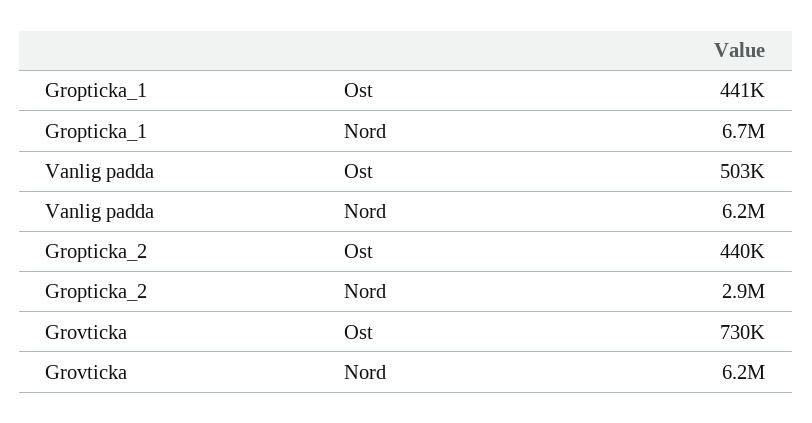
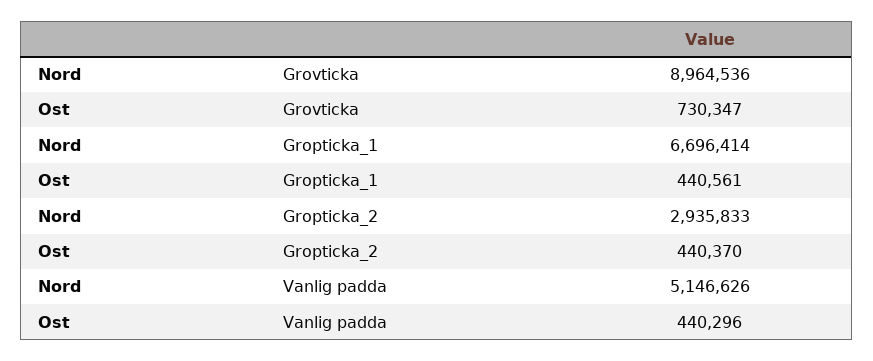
Vanlig padda, Ost: 503000 -> 440296
Vanlig padda, Nord: 6200000 -> 5146626
Grovticka, Nord: 6200000 -> 8964536

